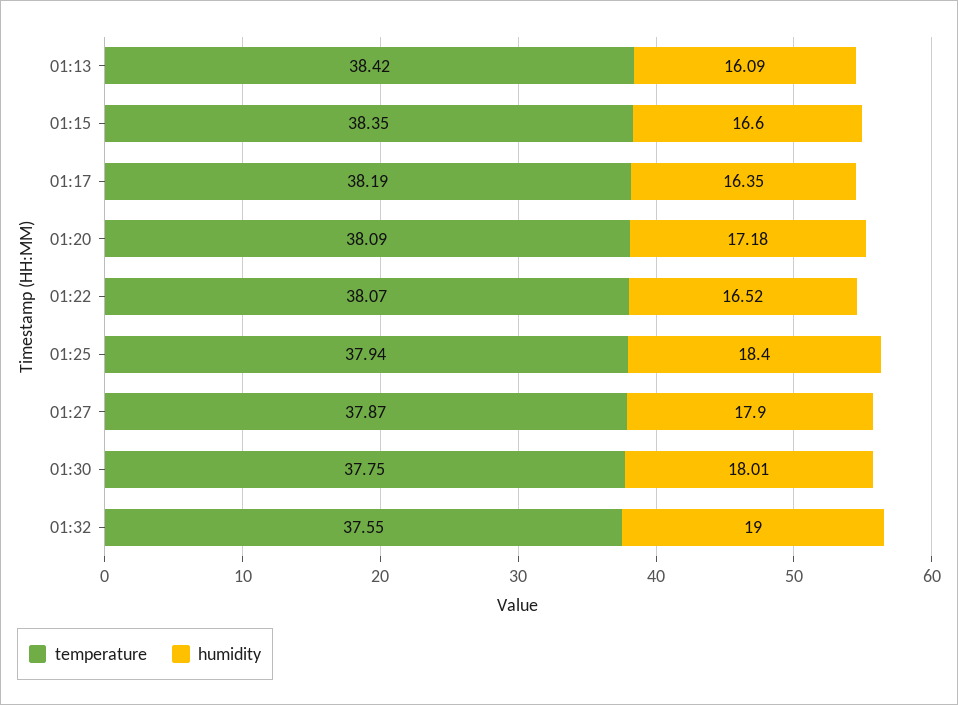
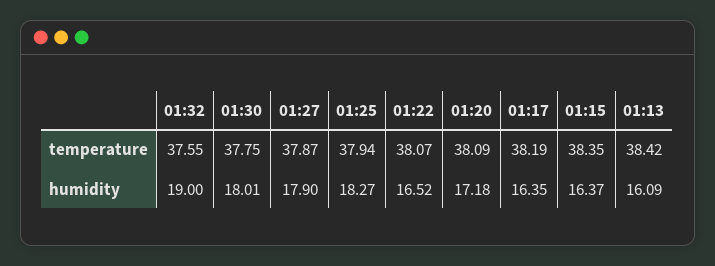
humidity, 01:15: 16.6 -> 16.37
humidity, 01:25: 18.4 -> 18.27

